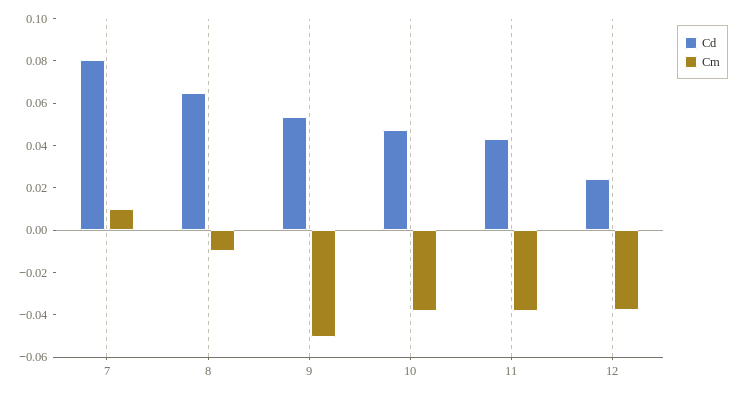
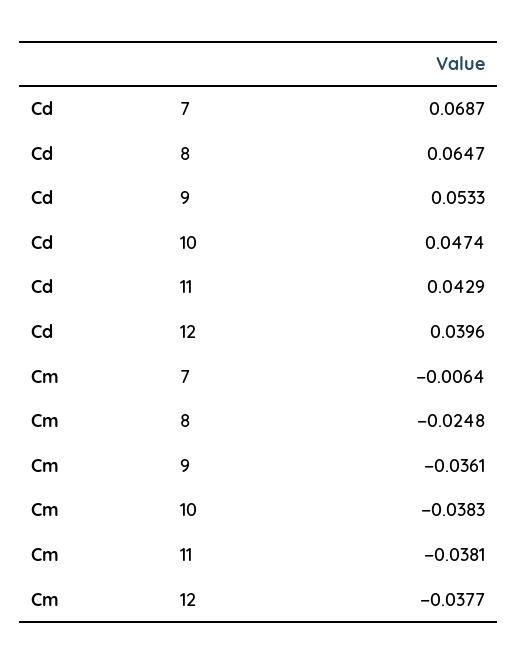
Cd, 7: 0.08 -> 0.0687
Cm, 7: 0.01 -> -0.0064
Cm, 8: -0.01 -> -0.0248
Cm, 9: -0.05 -> -0.0361
Cd, 12: 0.025 -> 0.0396

